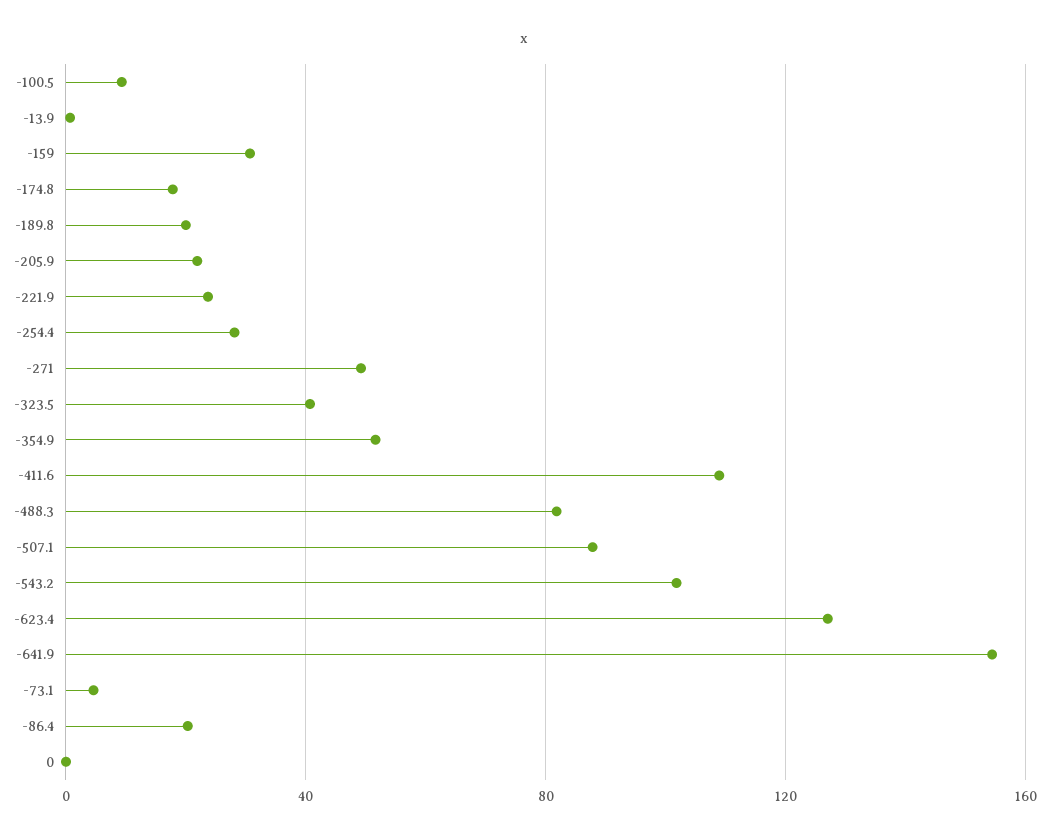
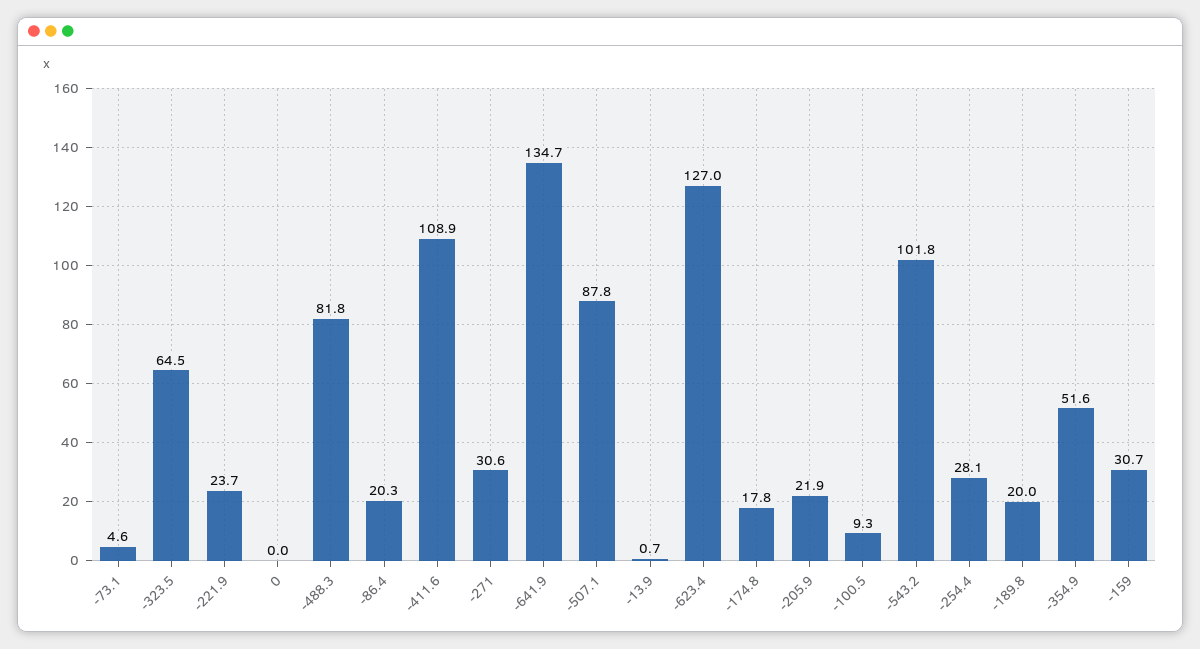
-271: 50 -> 30.6
-323.5: 40 -> 64.5
-641.9: 155 -> 134.7

